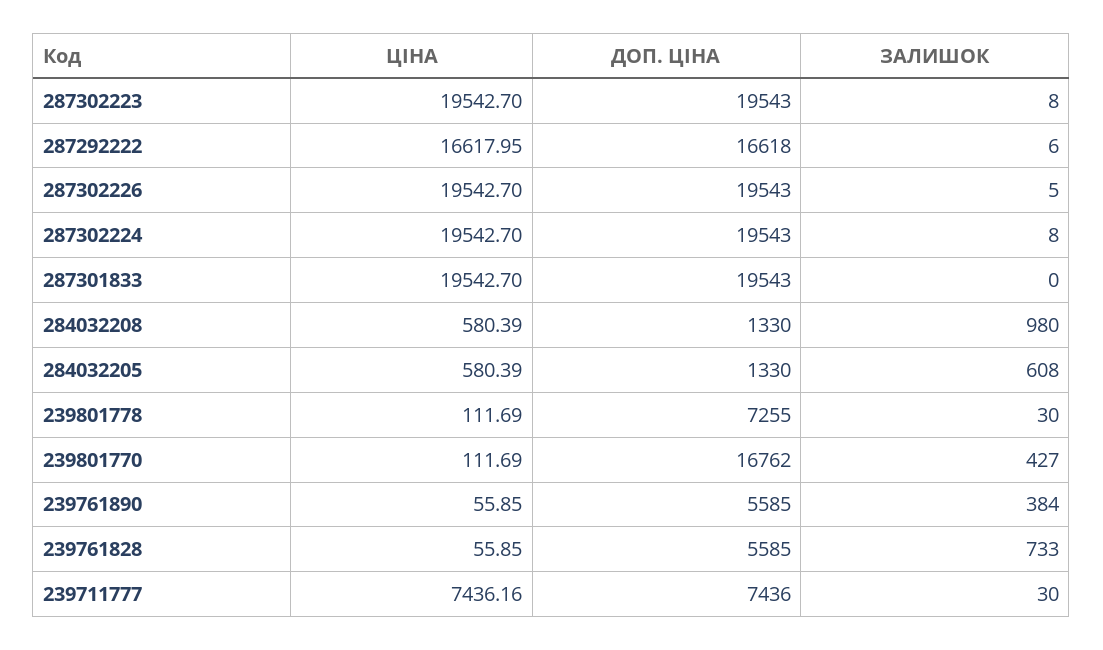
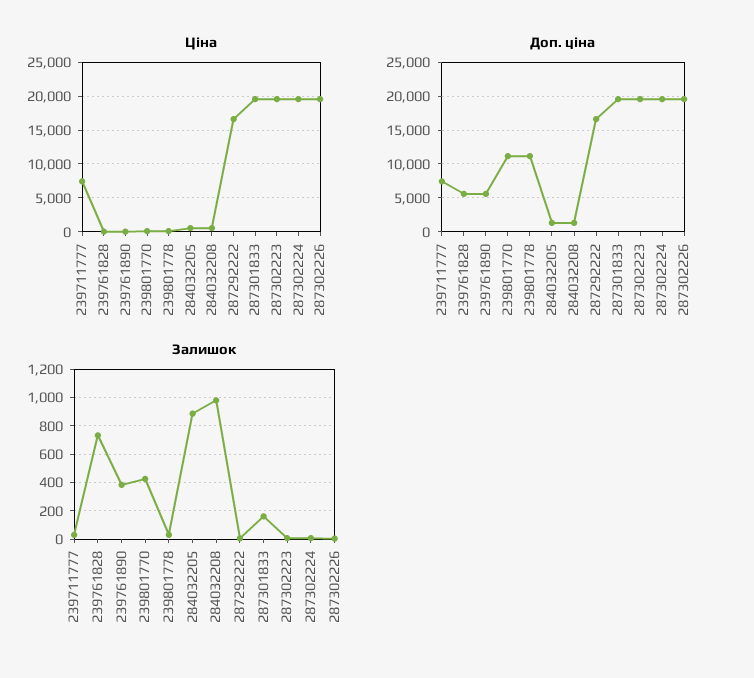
ЗАЛИШОК, 287301833: 0 -> 150
ЗАЛИШОК, 284032205: 608 -> 900
ДОП. ЦІНА, 239801778: 7255 -> 11000
ДОП. ЦІНА, 239801770: 16762 -> 11000

